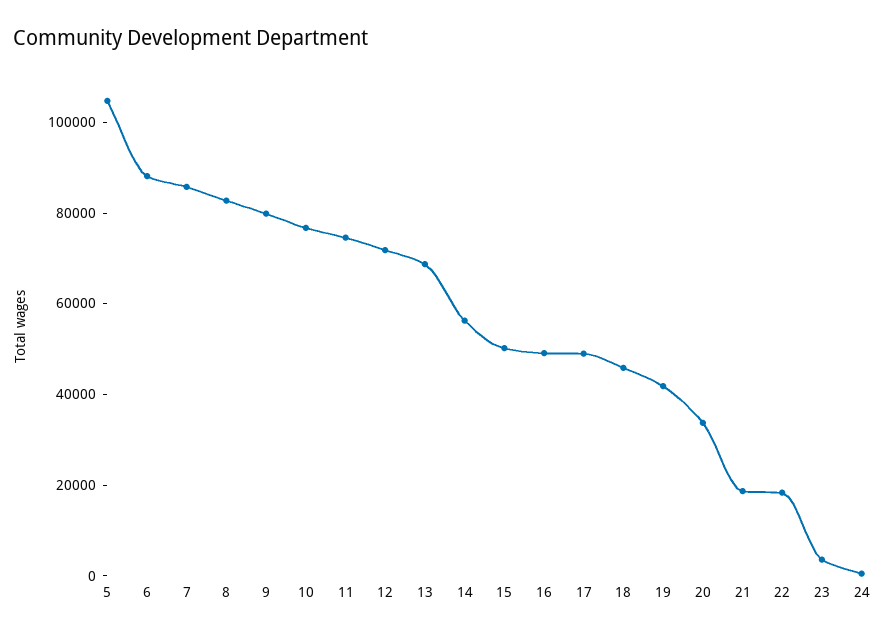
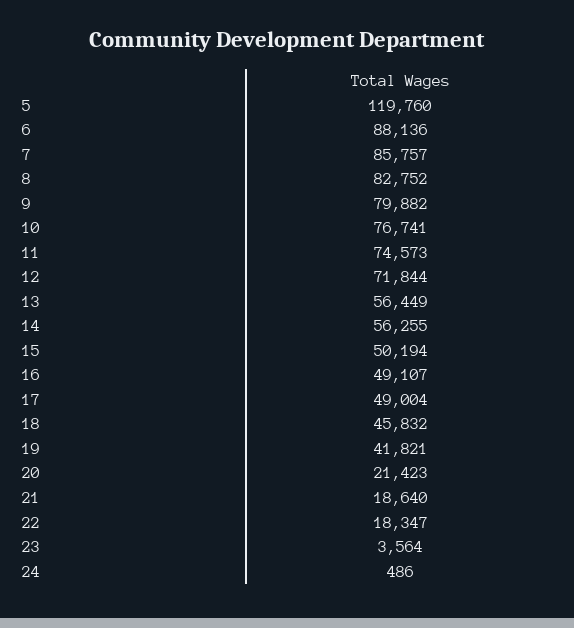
5: 105000 -> 119760
13: 70000 -> 56449
20: 35000 -> 21423

